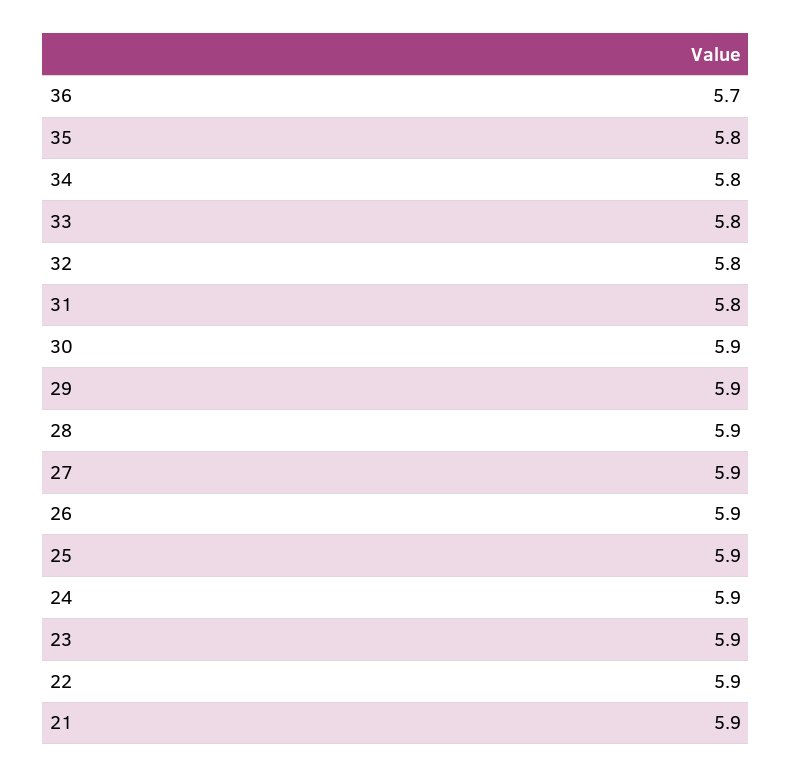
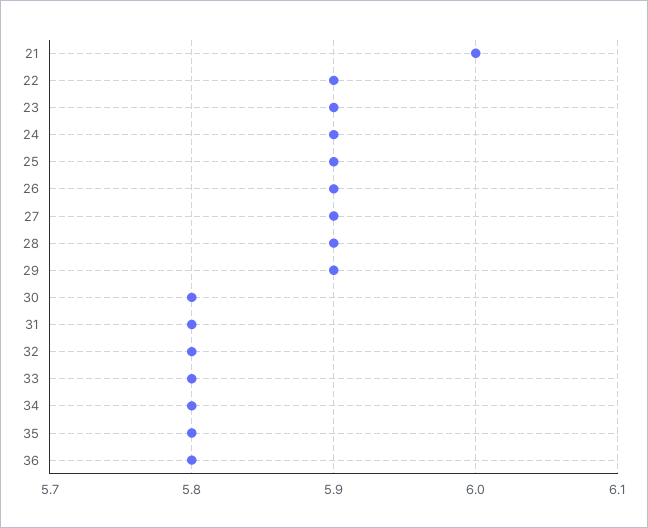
36: 5.7 -> 5.8
30: 5.9 -> 5.8
21: 5.9 -> 6

